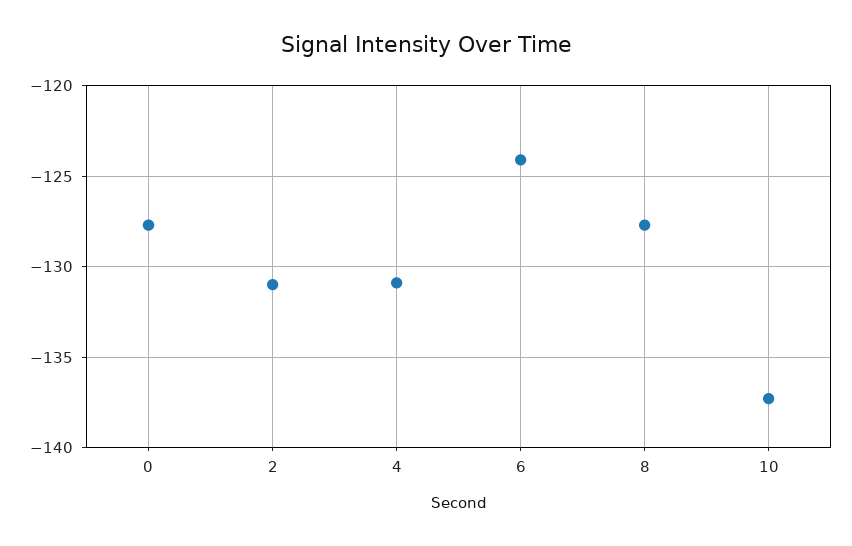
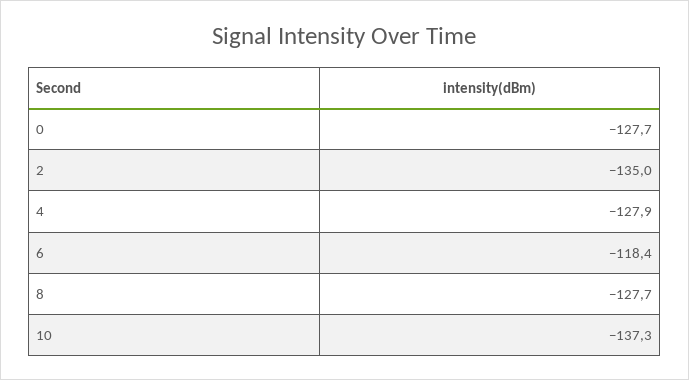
2: -131 -> -135
4: -131 -> -127.9
6: -124 -> -118.4

